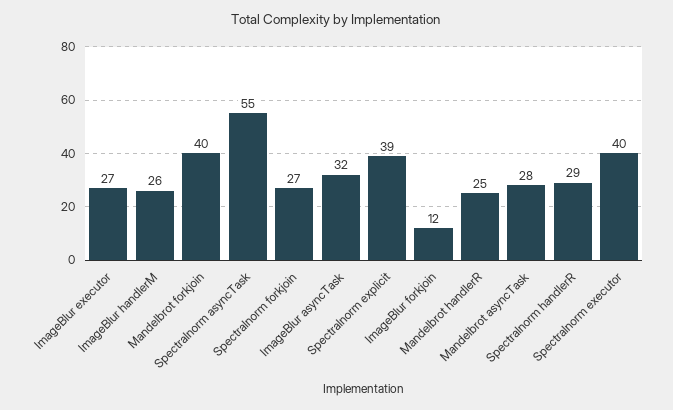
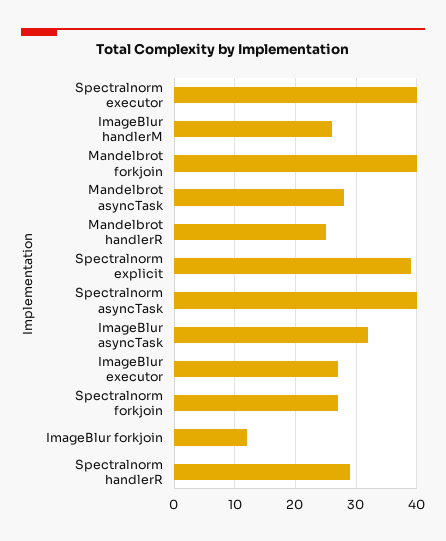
Spectralnorm asyncTask: 55 -> 40

